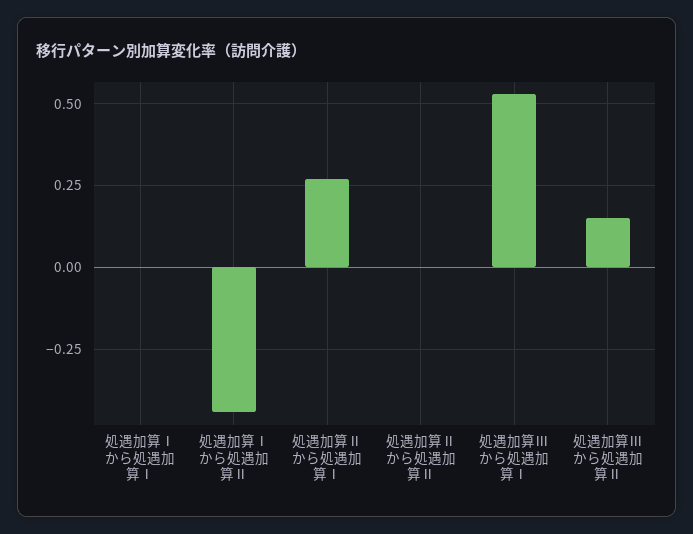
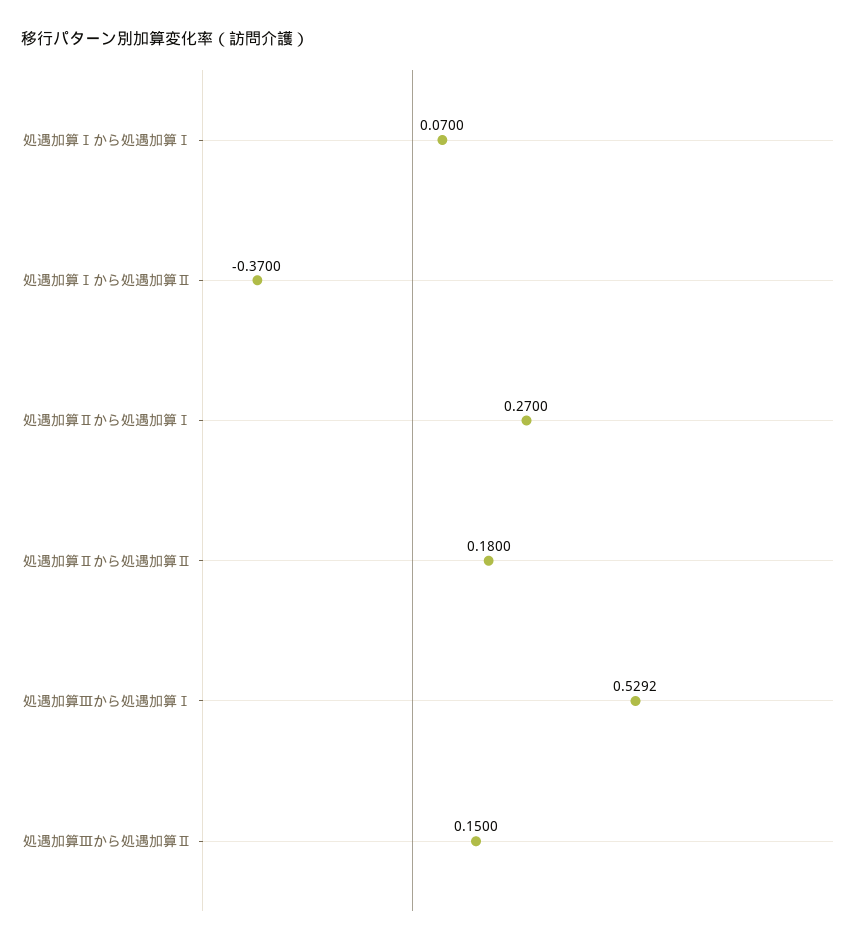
処遇加算Ⅰから処遇加算Ⅰ: 0 -> 0.07
処遇加算Ⅰから処遇加算Ⅱ: -0.45 -> -0.37
処遇加算Ⅱから処遇加算Ⅱ: 0 -> 0.18

